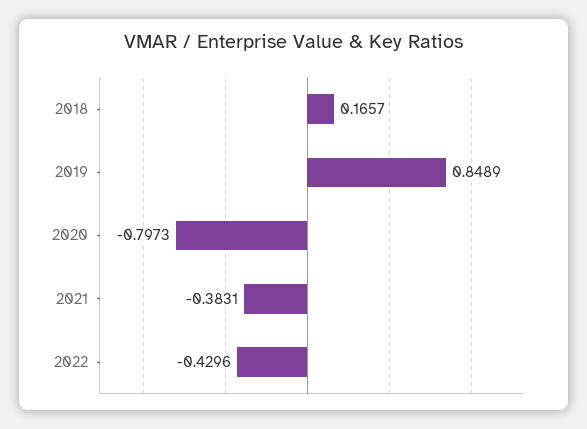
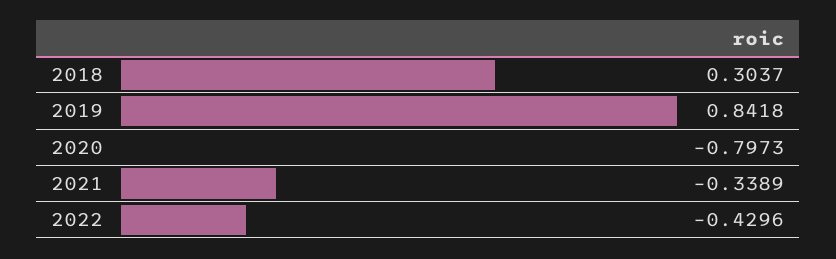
2018: 0.1657 -> 0.3037
2019: 0.8489 -> 0.8418
2021: -0.3831 -> -0.3389

